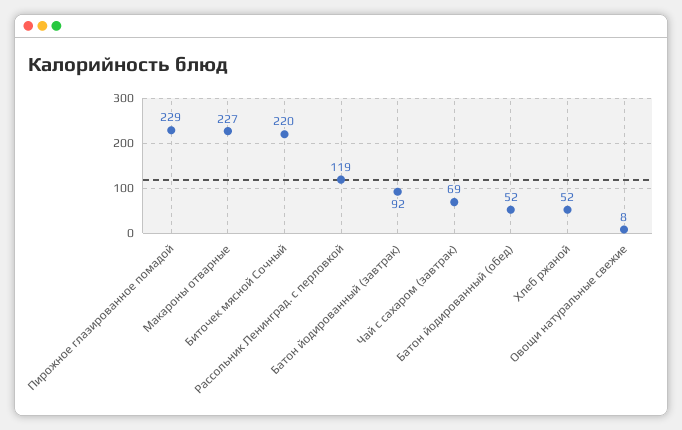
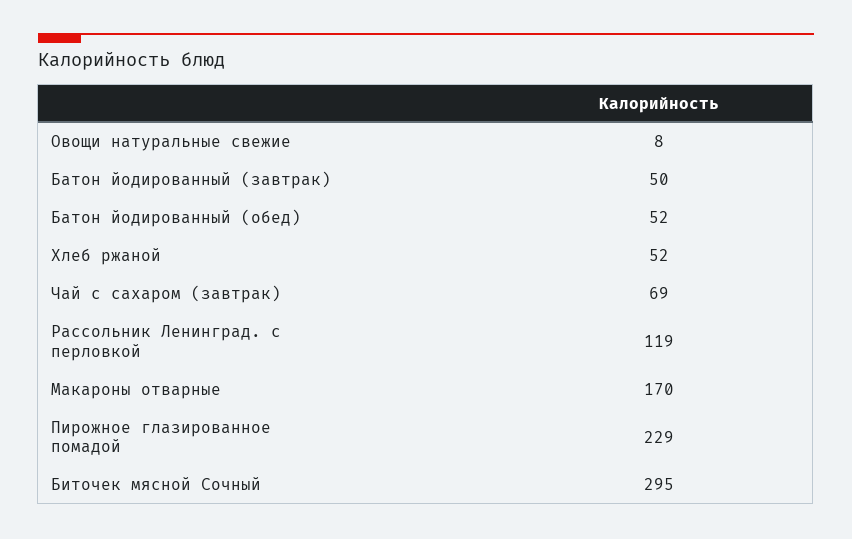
Макароны отварные: 227 -> 170
Биточек мясной Сочный: 220 -> 295
Батон йодированный (завтрак): 92 -> 50

